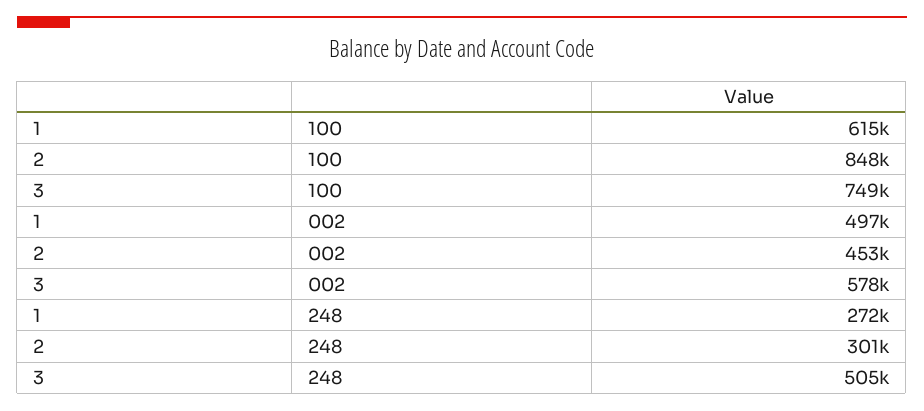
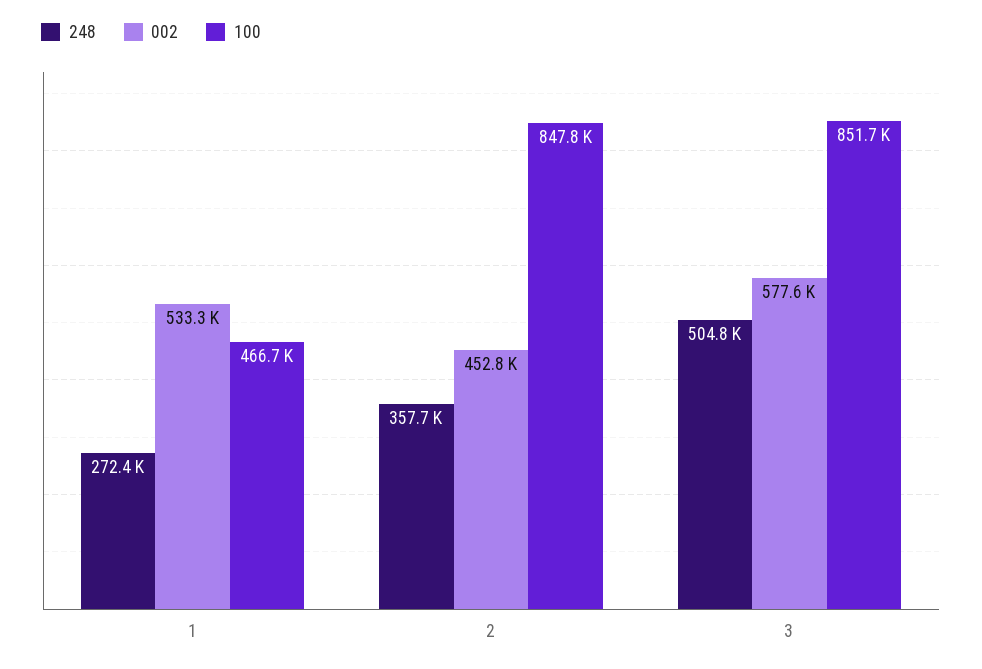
100, 1: 615000 -> 466700
100, 3: 749000 -> 851700
002, 1: 497000 -> 533300
248, 2: 301000 -> 357700

